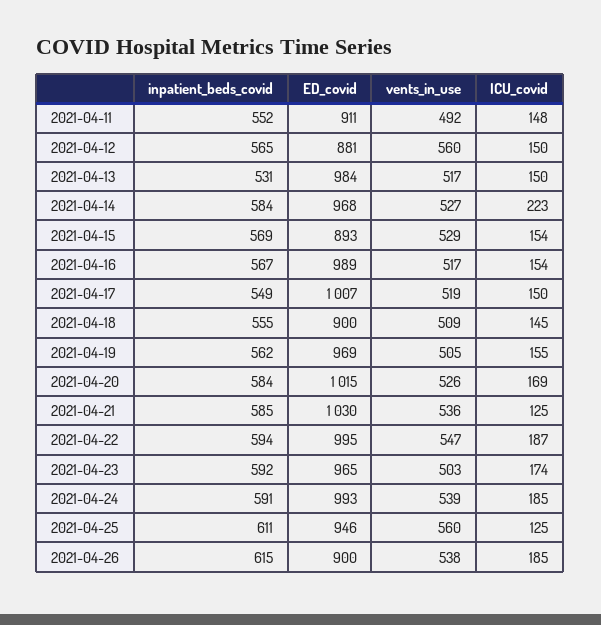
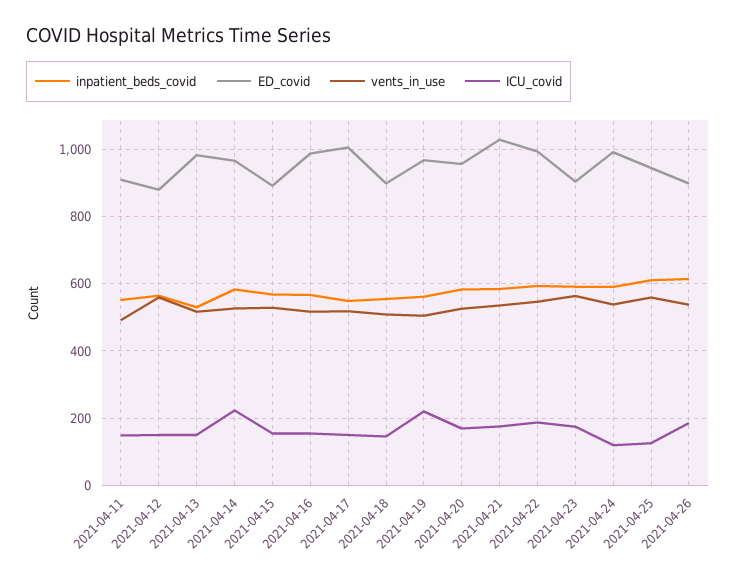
ICU_covid, 2021-04-19: 155 -> 220
ED_covid, 2021-04-20: 1015 -> 960
ICU_covid, 2021-04-21: 125 -> 180
ED_covid, 2021-04-23: 965 -> 900
vents_in_use, 2021-04-23: 503 -> 560
ICU_covid, 2021-04-24: 185 -> 120

